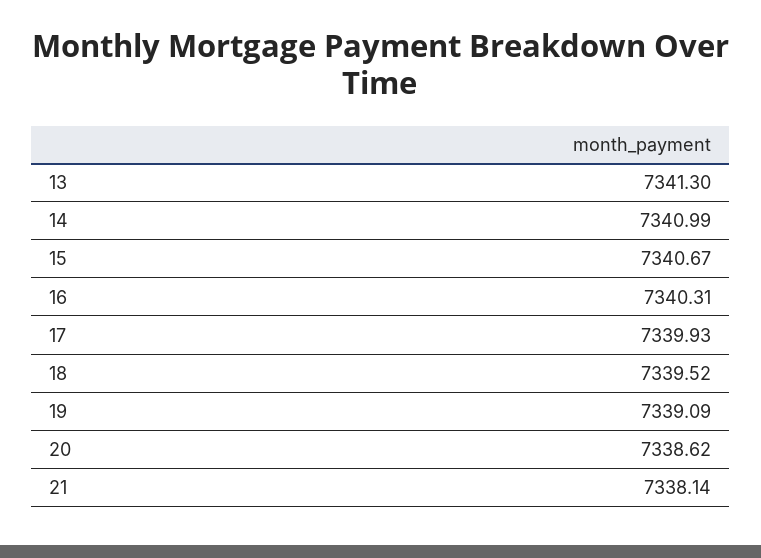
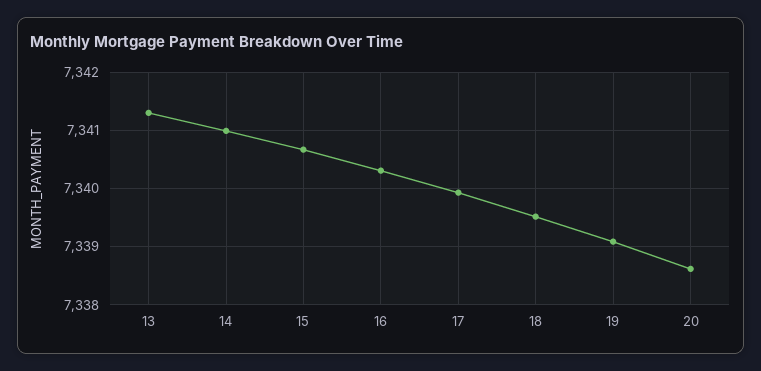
21: 7338.14 -> none

